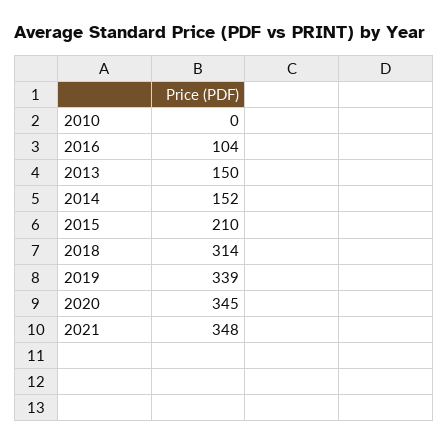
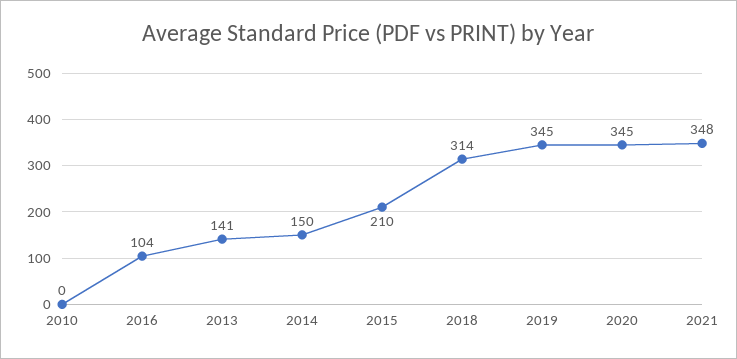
2013: 150 -> 141
2014: 152 -> 150
2019: 339 -> 345

